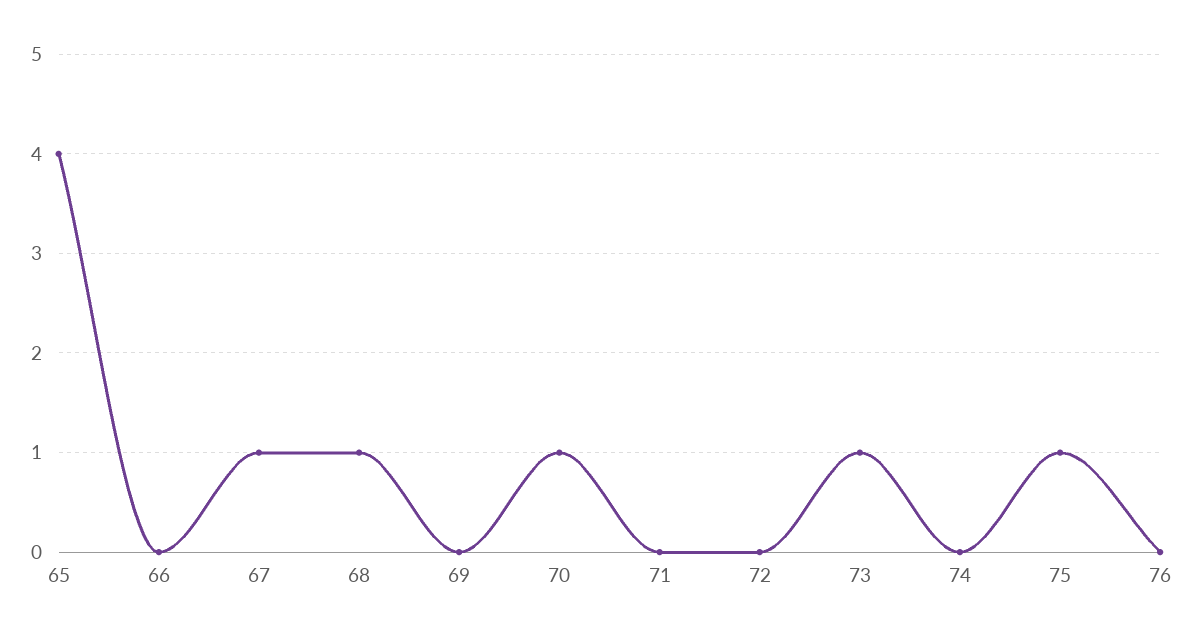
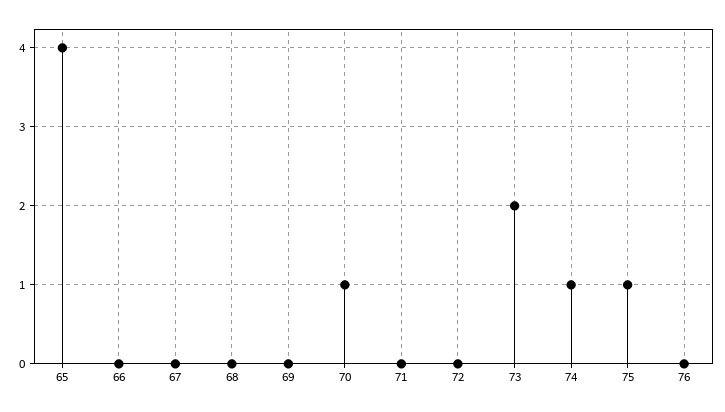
67: 1 -> 0
68: 1 -> 0
73: 1 -> 2
74: 0 -> 1

